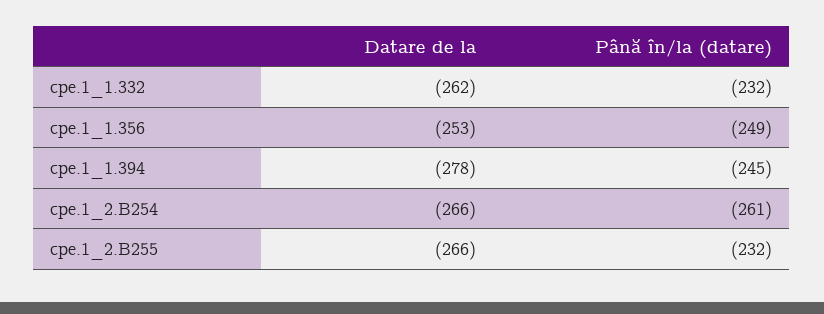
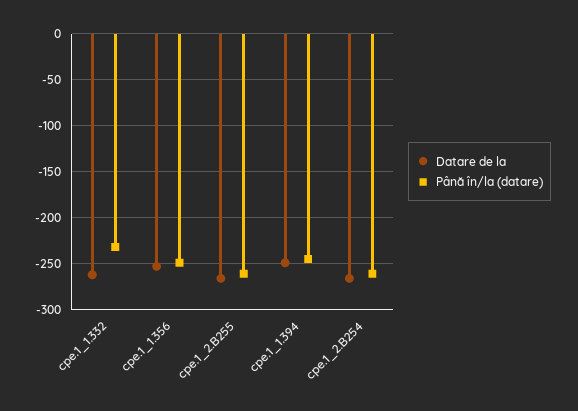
Datare de la, cpe.1_1.394: -278 -> -250
Până în/la (datare), cpe.1_2.B255: -232 -> -260

